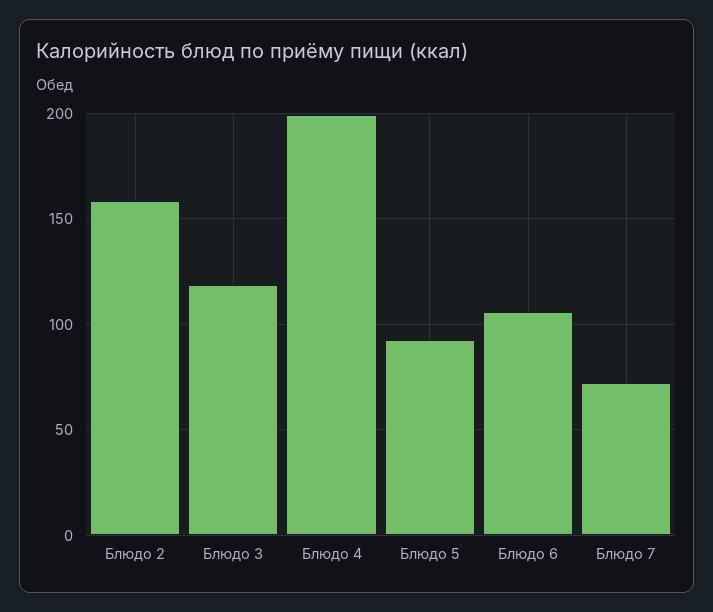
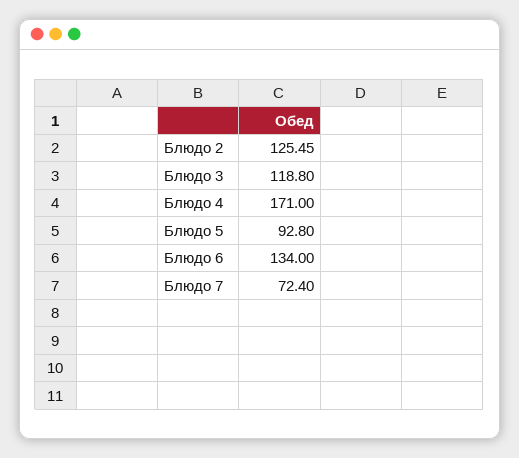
Блюдо 2: 160 -> 125.45
Блюдо 4: 200 -> 171
Блюдо 6: 105 -> 134

